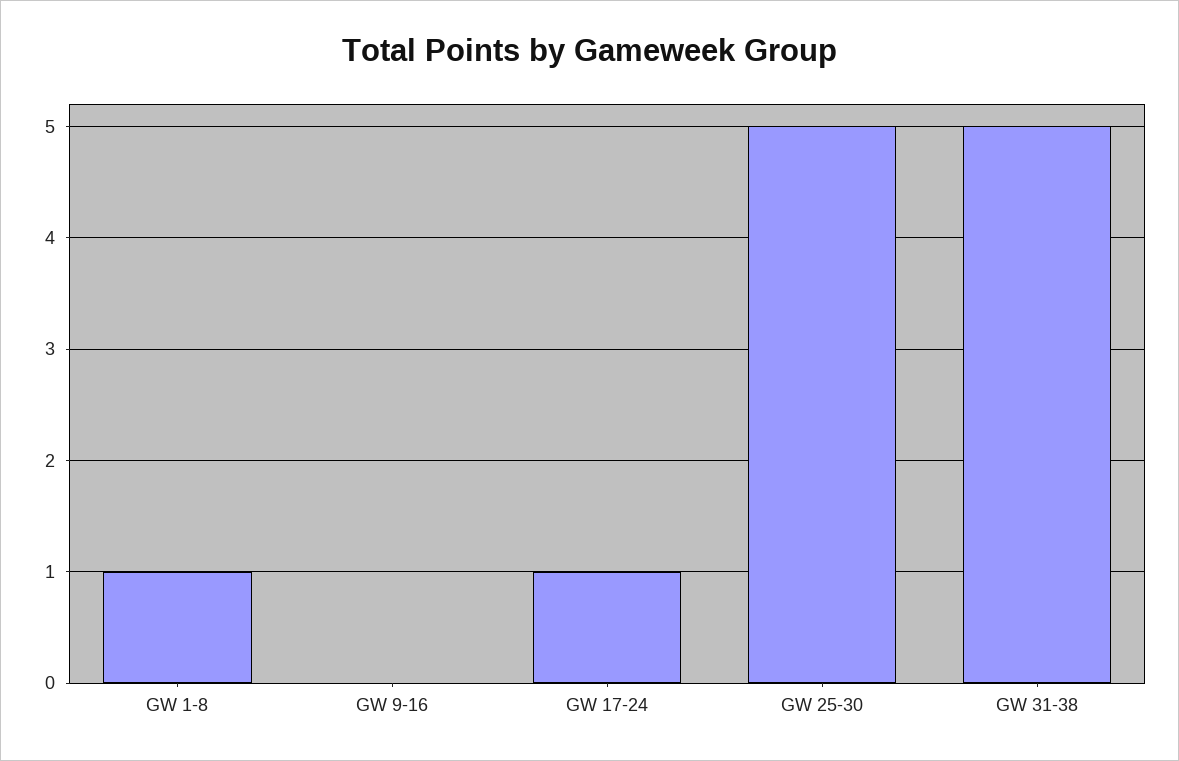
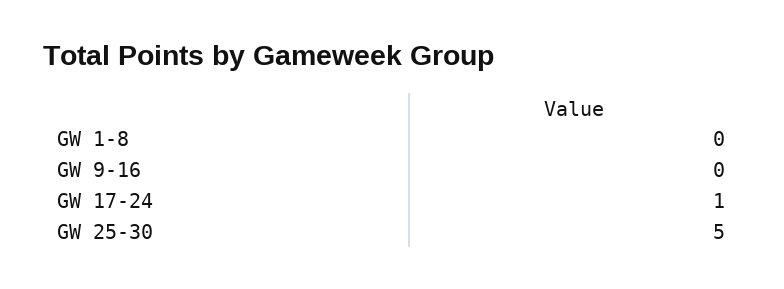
GW 1-8: 1 -> 0
GW 31-38: 5 -> none

